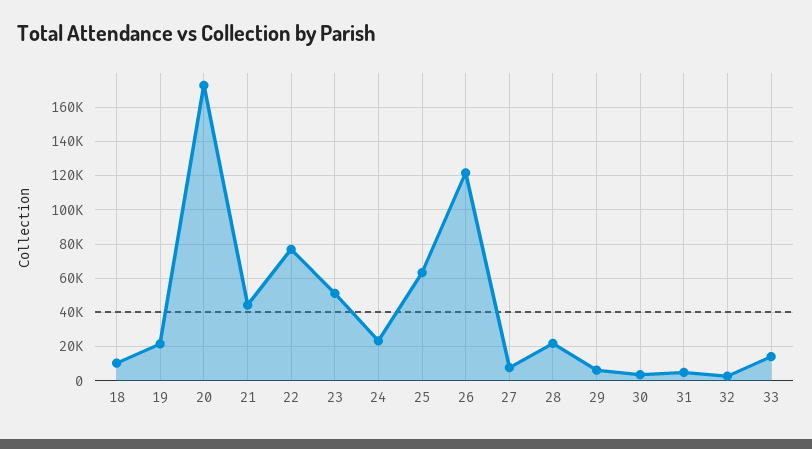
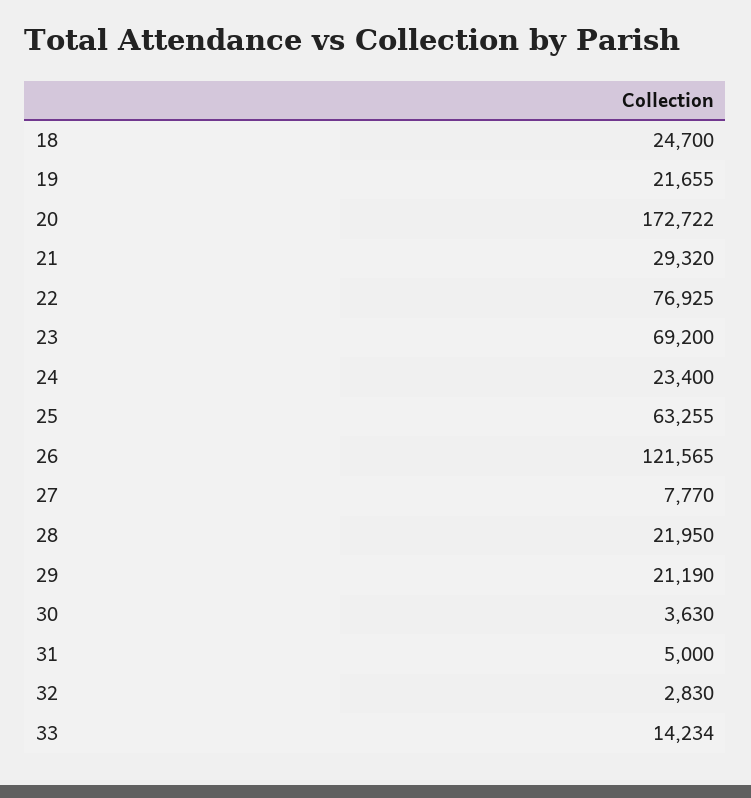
18: 10000 -> 24700
21: 45000 -> 29320
23: 50000 -> 69200
29: 5000 -> 21190

